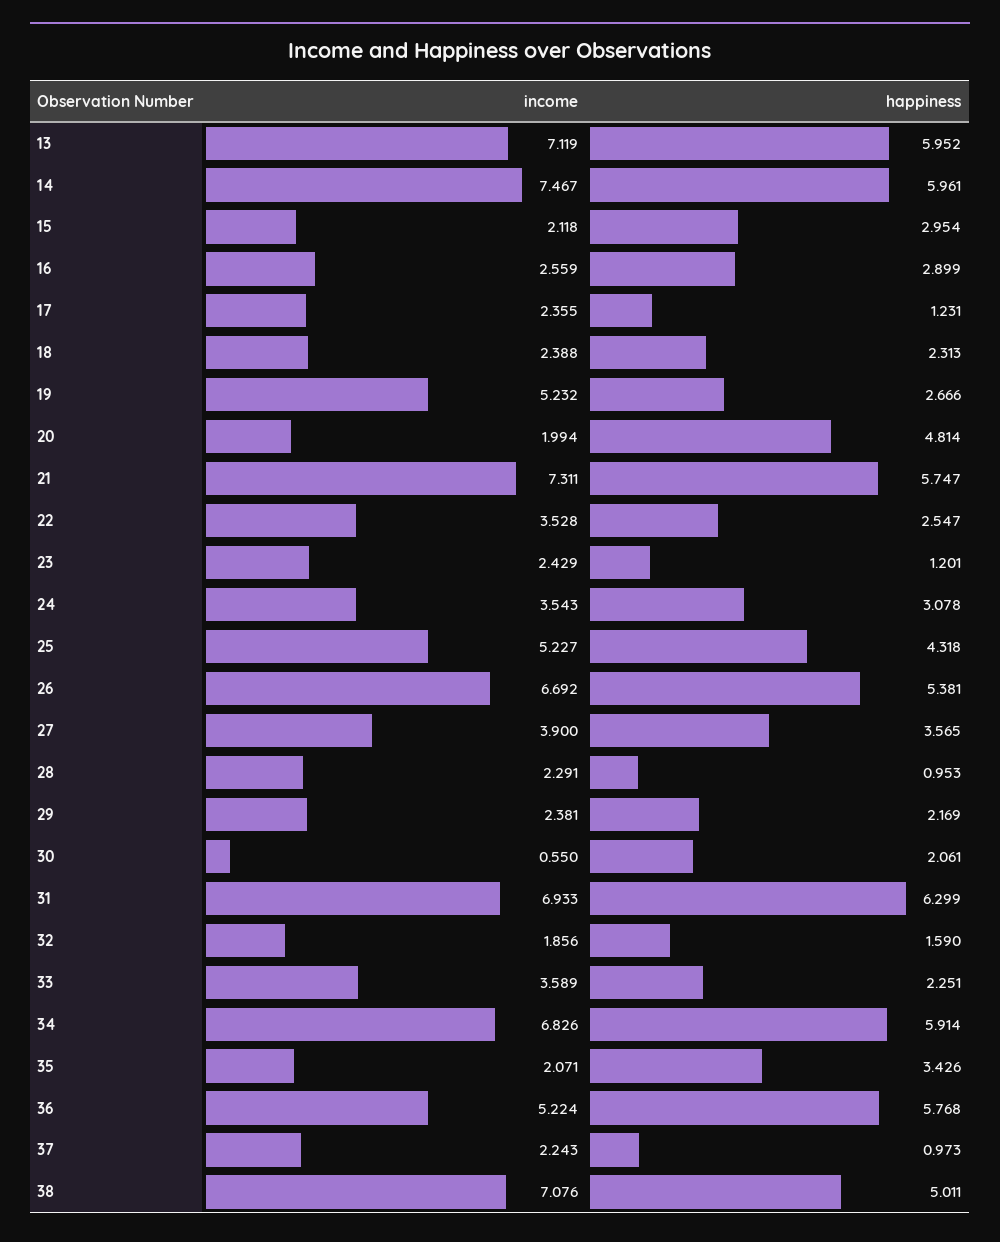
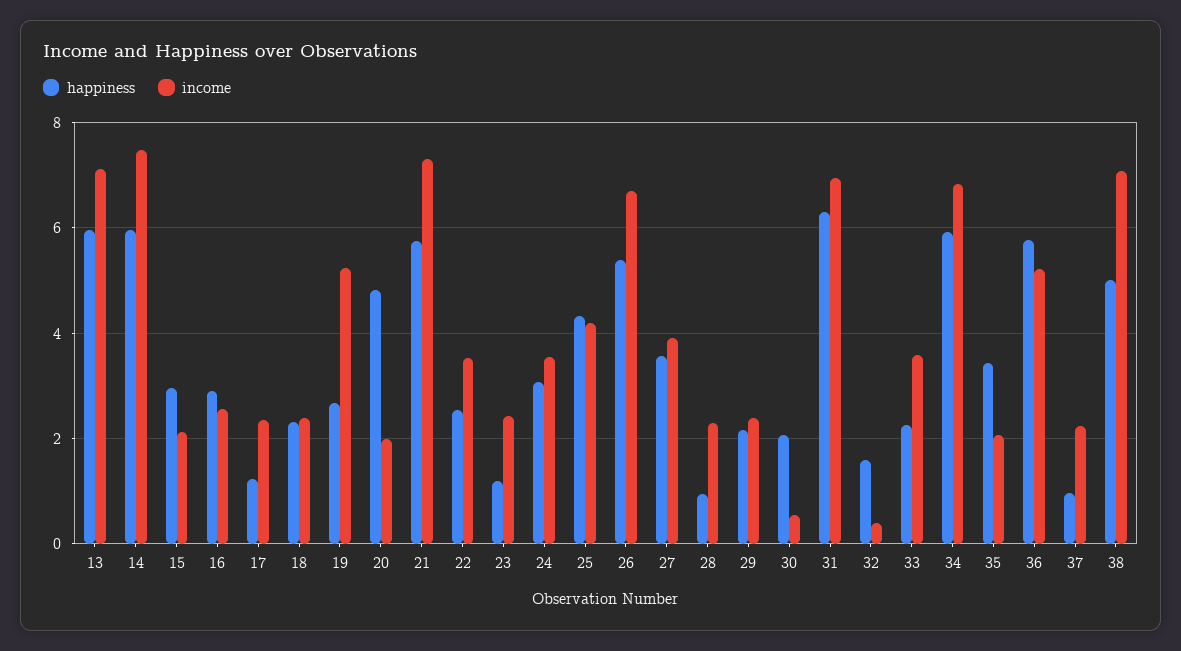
income, 25: 5.227 -> 4.2
income, 32: 1.856 -> 0.4

